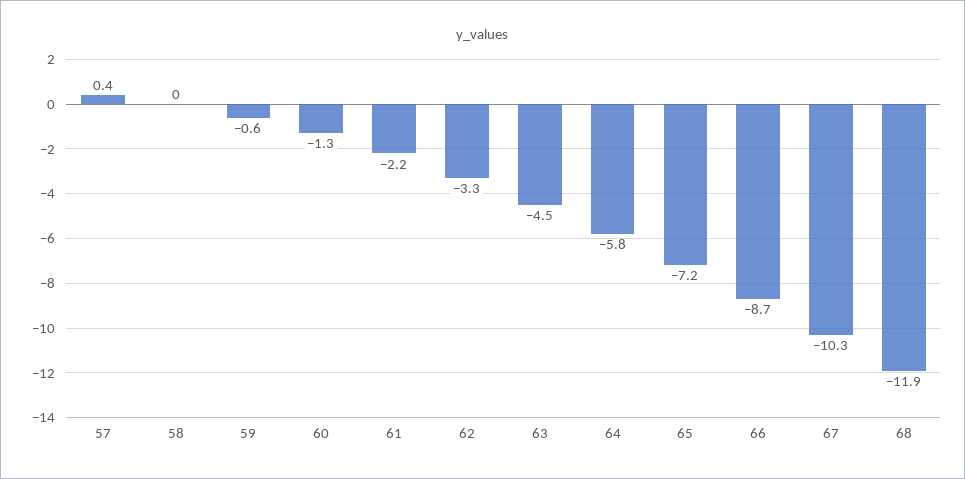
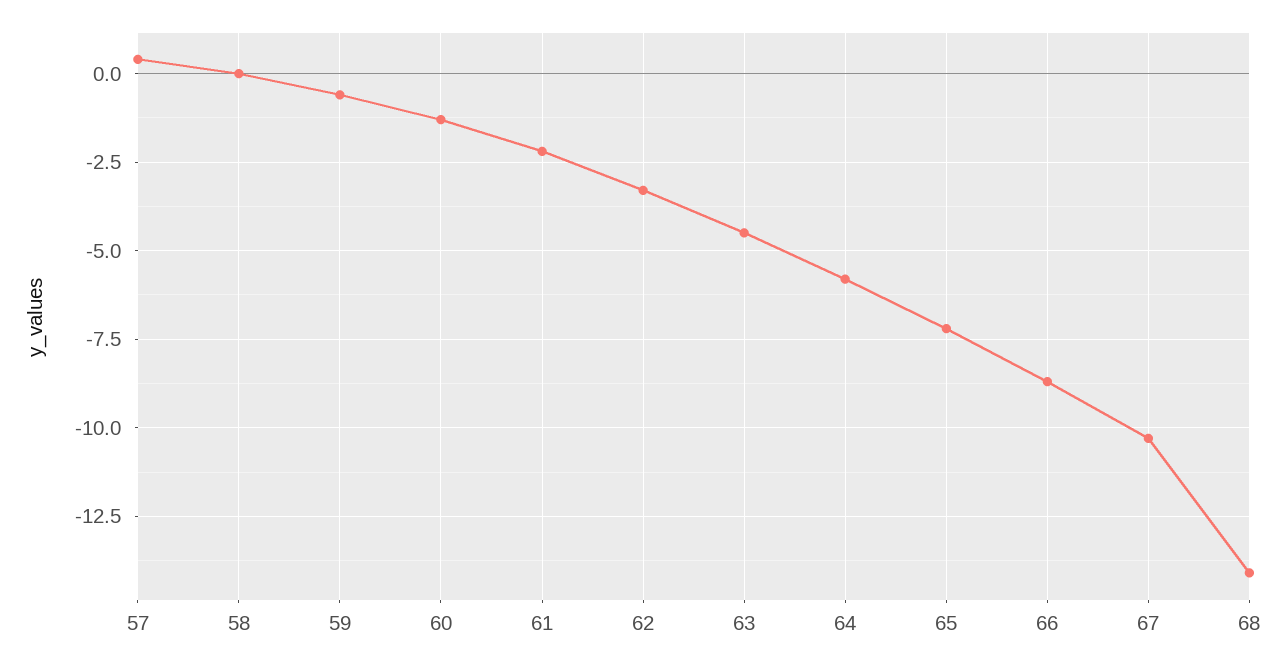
68: -11.9 -> -14

